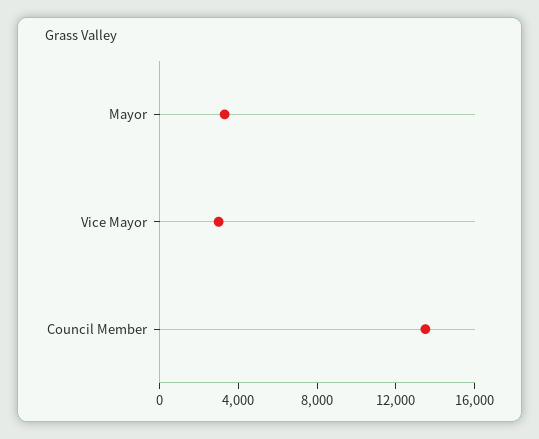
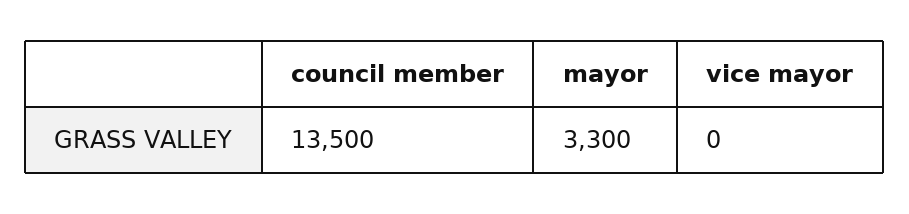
Vice Mayor: 3000 -> 0

